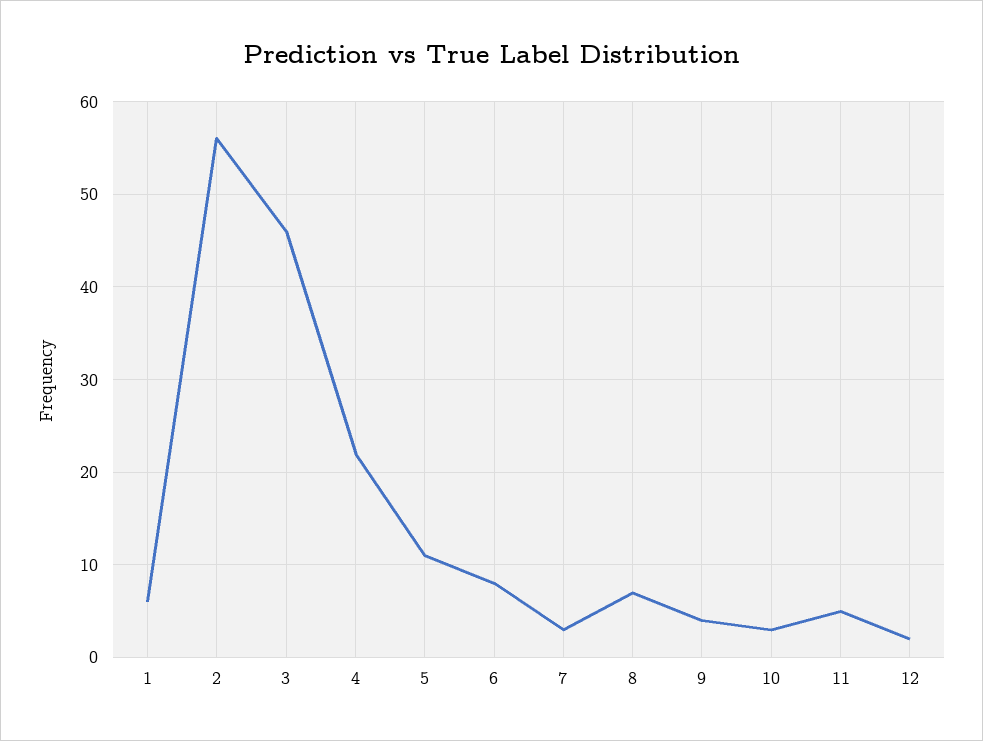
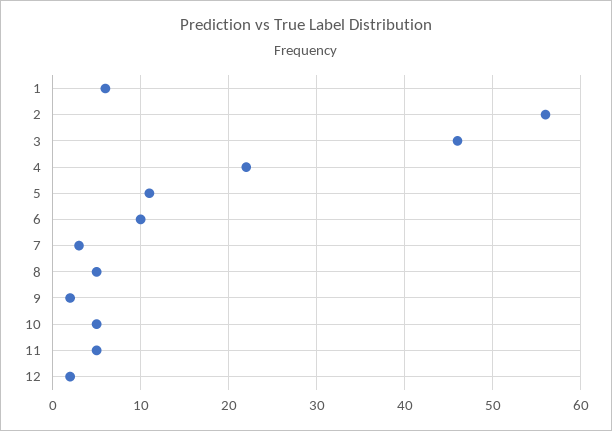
6: 8 -> 10
8: 7 -> 5
9: 4 -> 2
10: 3 -> 5

